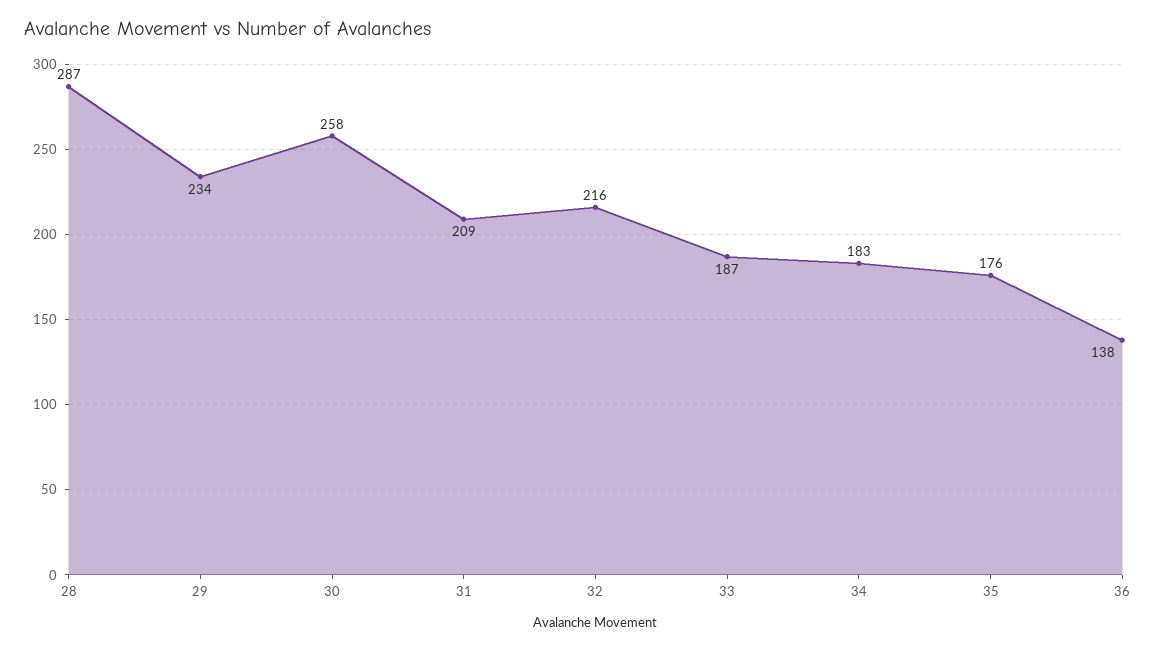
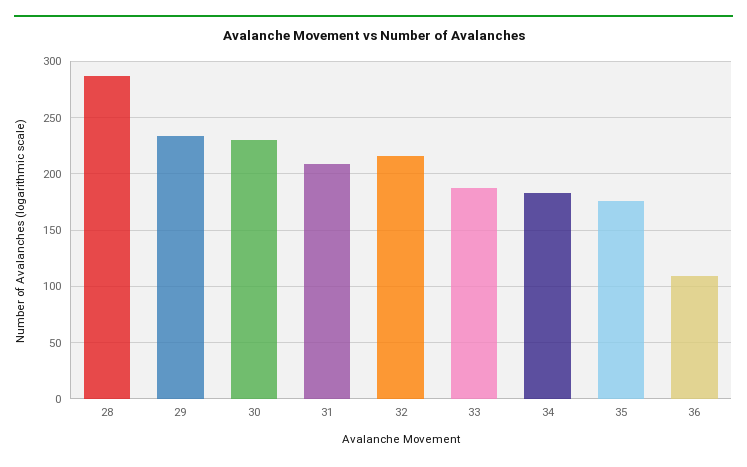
30: 258 -> 230
36: 138 -> 110

